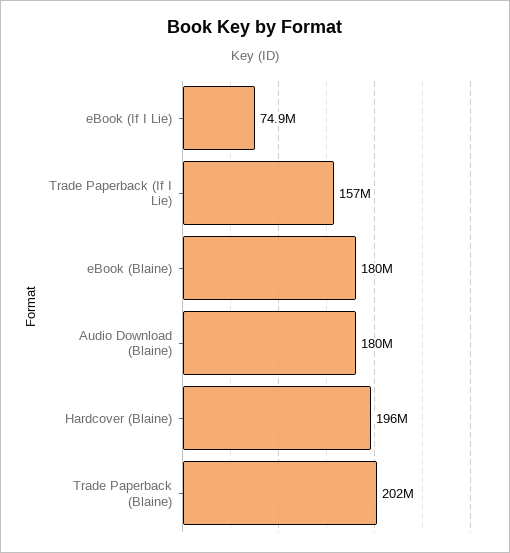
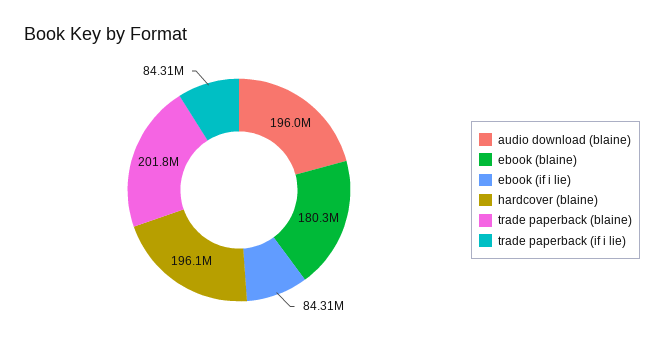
eBook (If I Lie): 74900000 -> 84310000
Trade Paperback (If I Lie): 157000000 -> 84310000
Audio Download (Blaine): 180000000 -> 196000000

